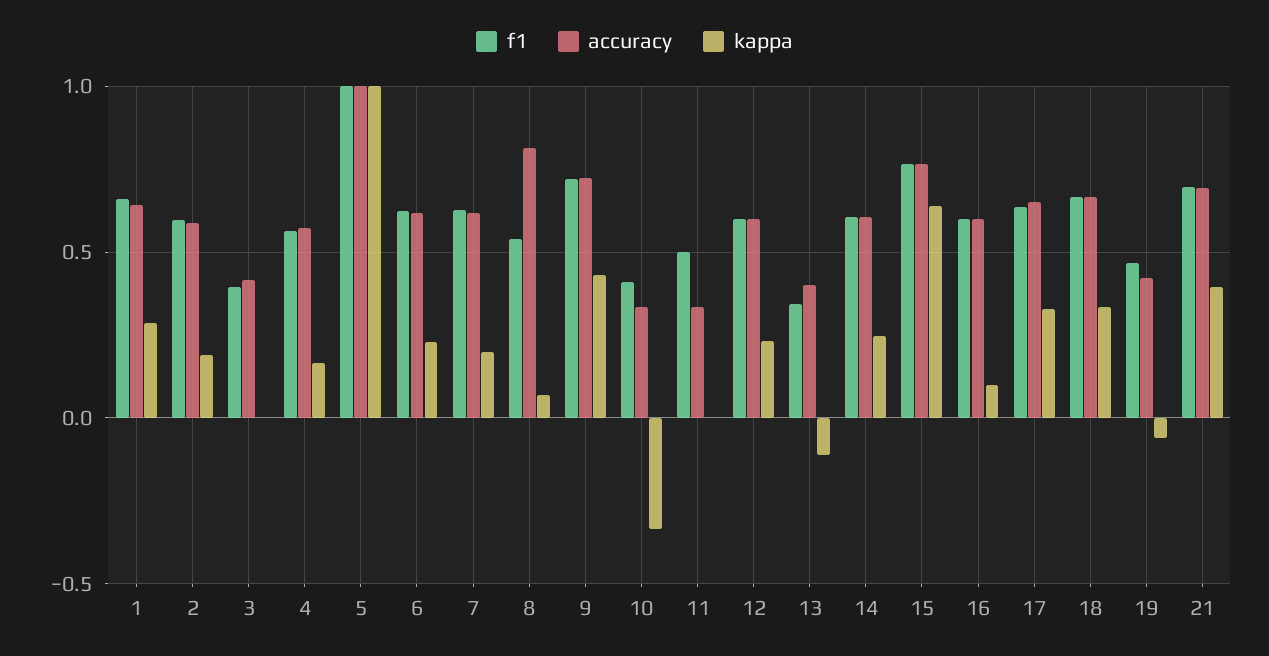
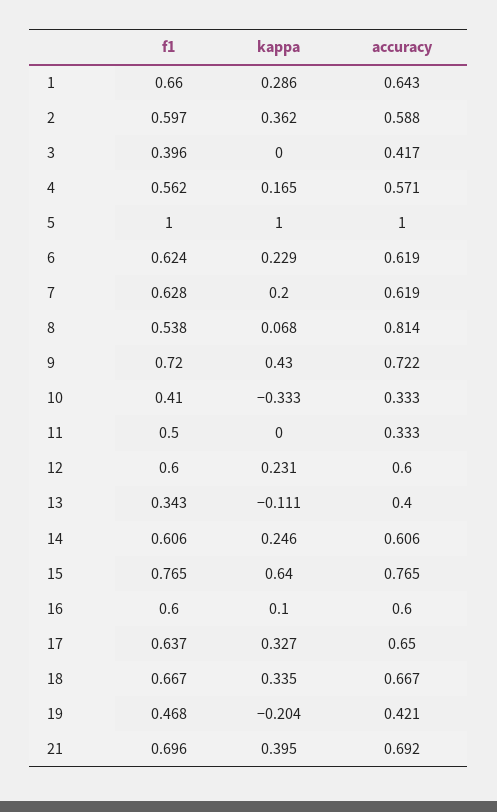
kappa, 2: 0.2 -> 0.362
kappa, 19: -0.05 -> -0.204

